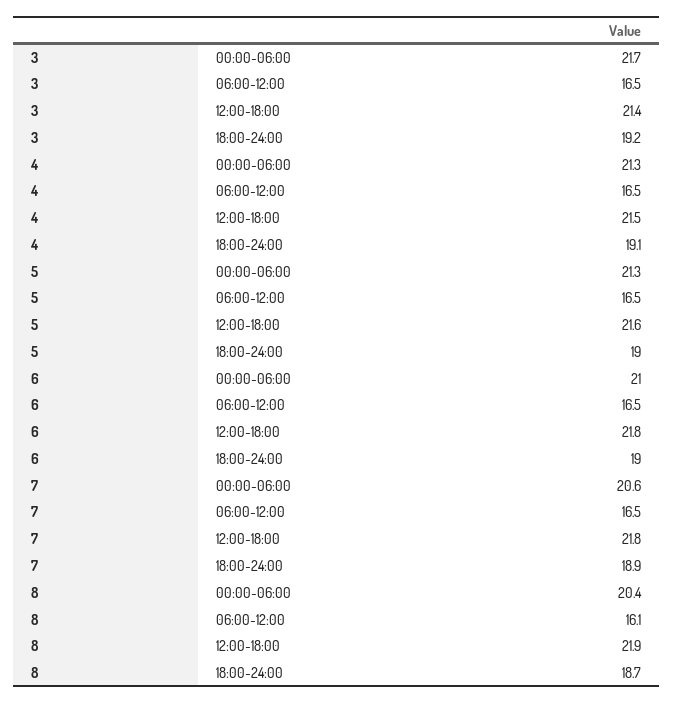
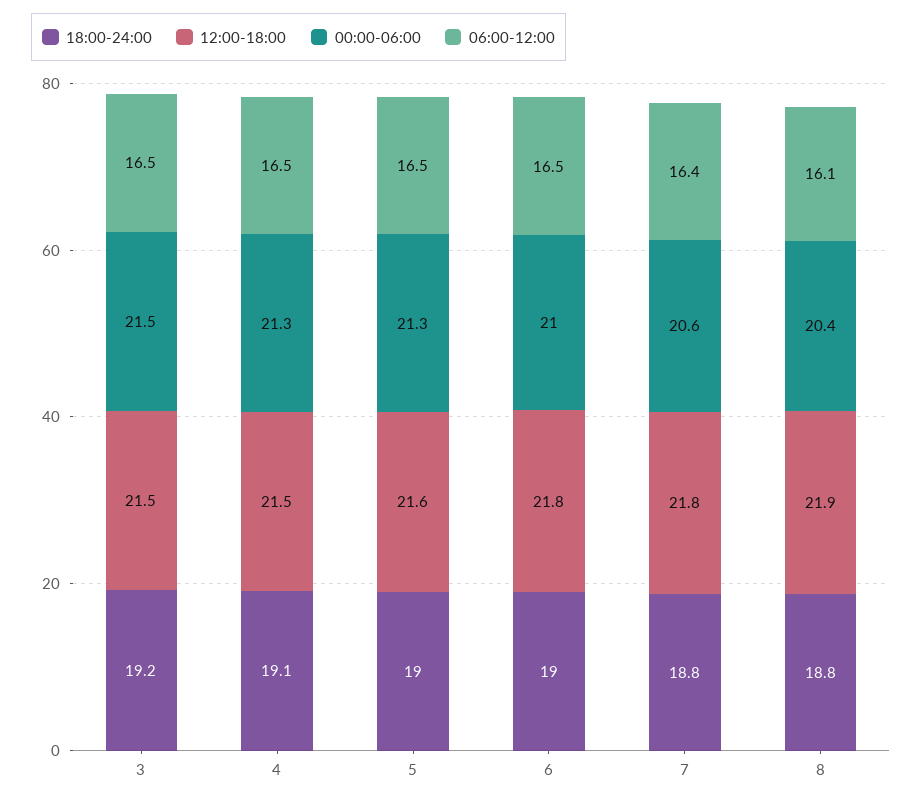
00:00-06:00, 3: 21.7 -> 21.5
12:00-18:00, 3: 21.4 -> 21.5
06:00-12:00, 7: 16.5 -> 16.4
18:00-24:00, 7: 18.9 -> 18.8
18:00-24:00, 8: 18.7 -> 18.8

